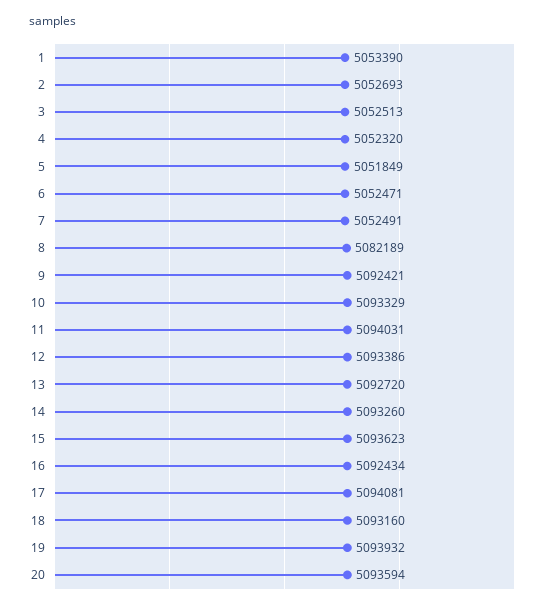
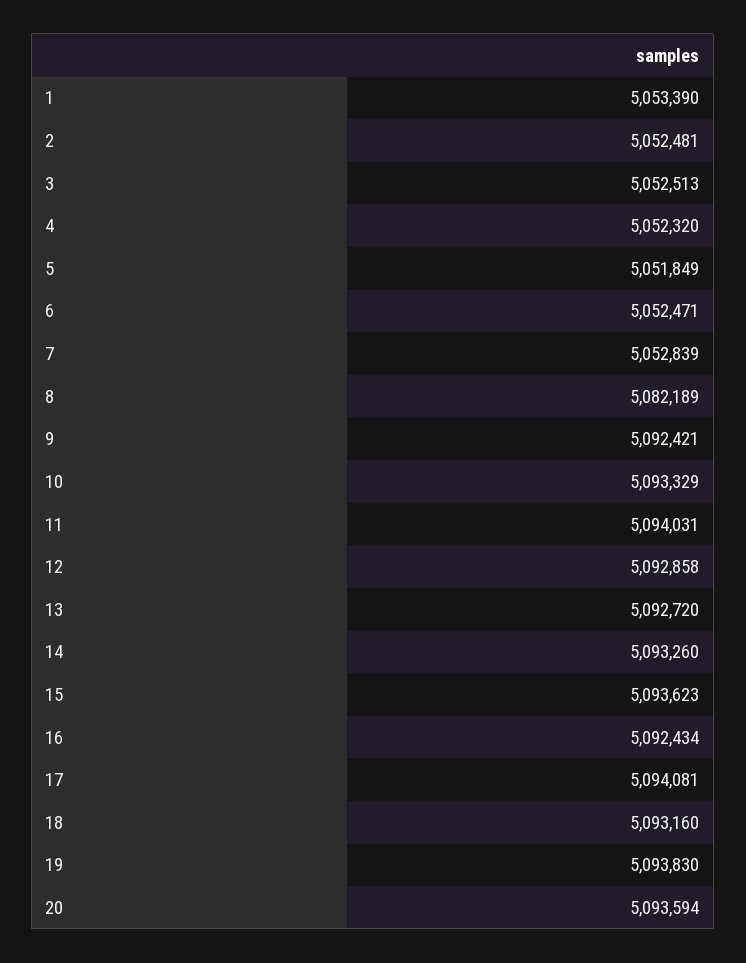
2: 5052693 -> 5052481
7: 5052491 -> 5052839
12: 5093386 -> 5092858
19: 5093932 -> 5093830

